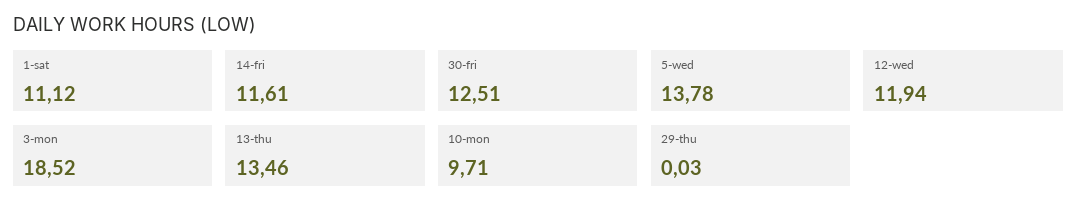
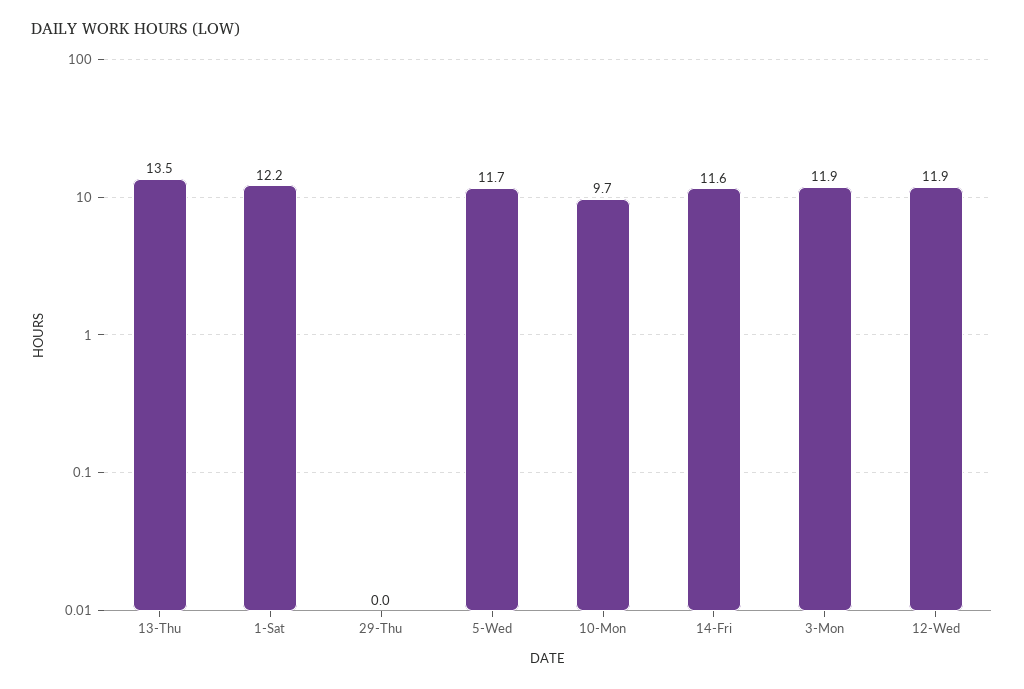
1-sat: 11.12 -> 12.2
30-fri: 12.51 -> none
5-wed: 13.78 -> 11.7
3-mon: 18.52 -> 11.9

